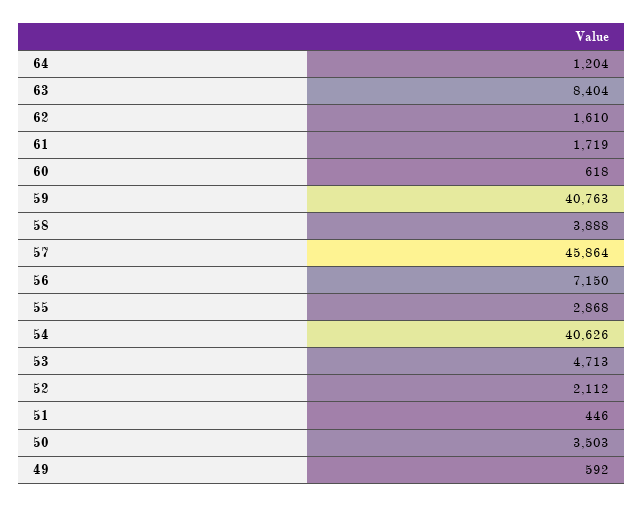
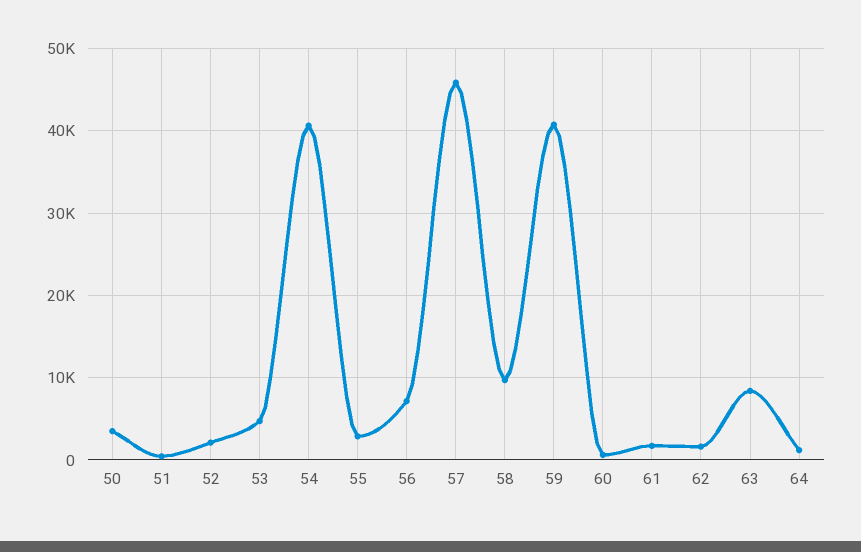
58: 3888 -> 10000
49: 592 -> none

